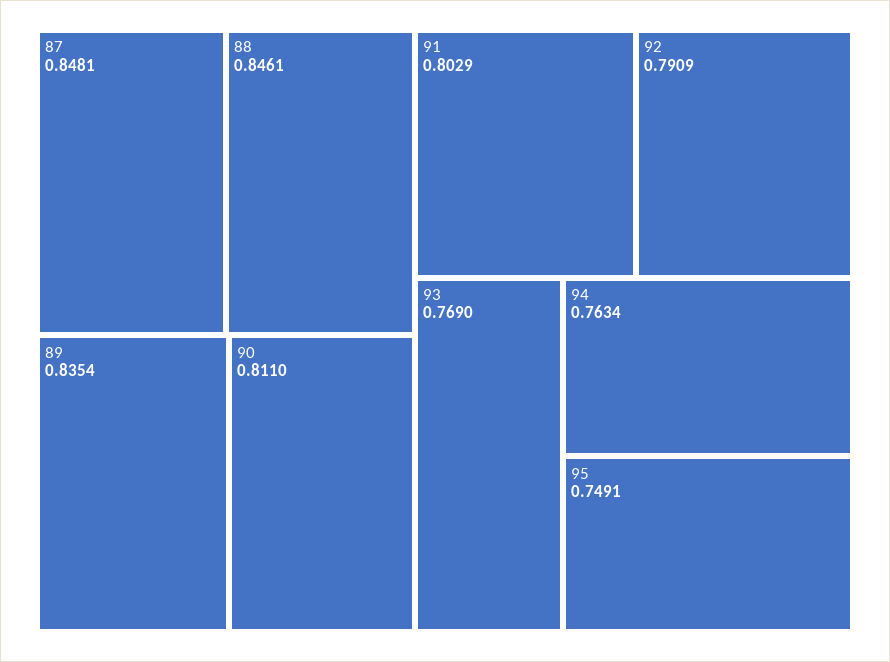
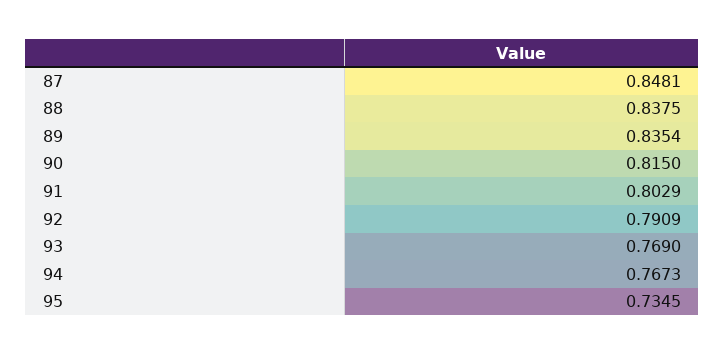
88: 0.8461 -> 0.8375
90: 0.811 -> 0.815
94: 0.7634 -> 0.7673
95: 0.7491 -> 0.7345

